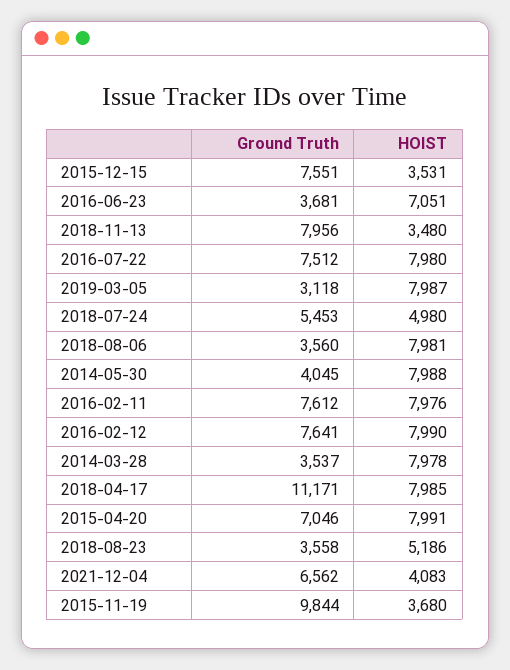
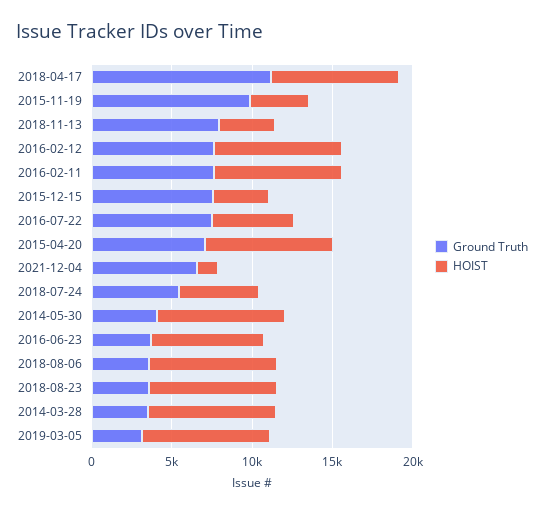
HOIST, 2016-07-22: 7980 -> 5000
HOIST, 2018-08-23: 5186 -> 8000
HOIST, 2021-12-04: 4083 -> 1000

